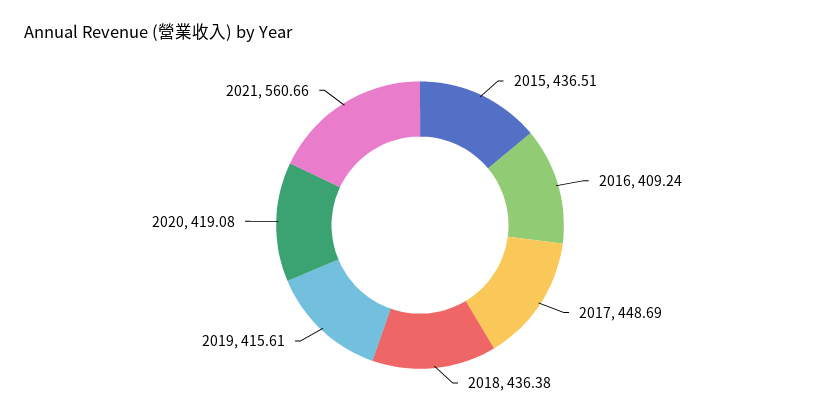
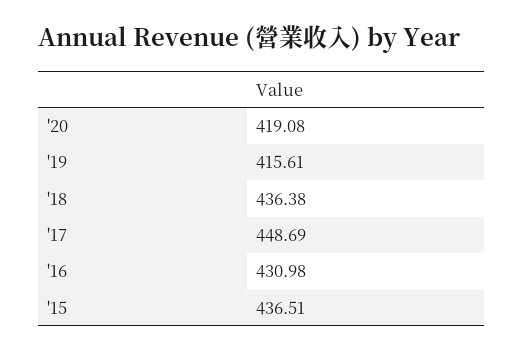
2016: 409.24 -> 430.98
2021: 560.66 -> none

